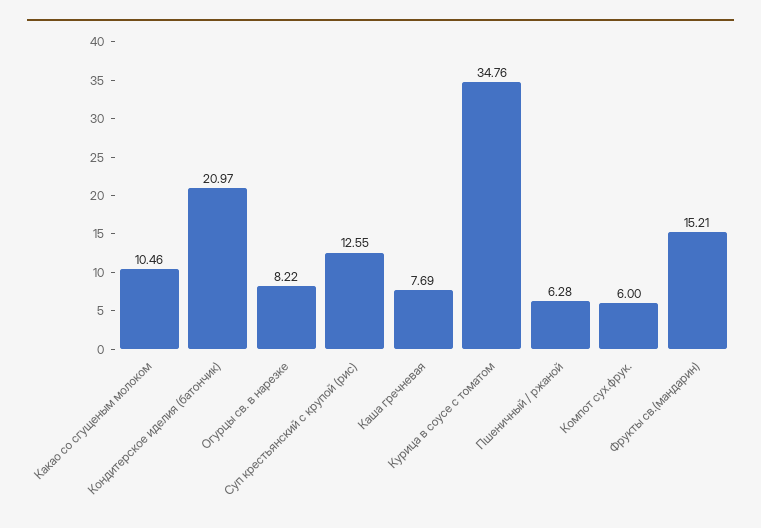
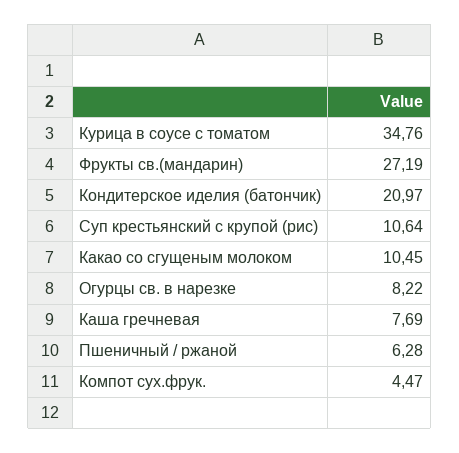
Какао со сгущеным молоком: 10.46 -> 10.45
Суп крестьянский с крупой (рис): 12.55 -> 10.64
Компот сух.фрук.: 6 -> 4.47
Фрукты св.(мандарин): 15.21 -> 27.19

